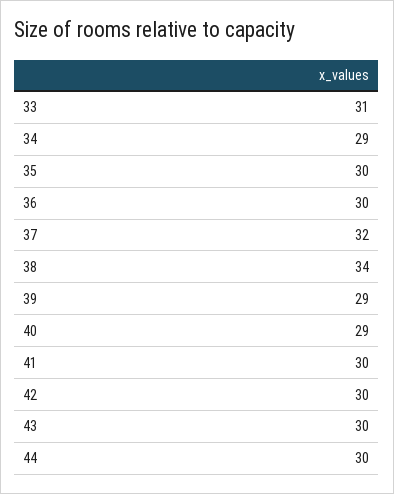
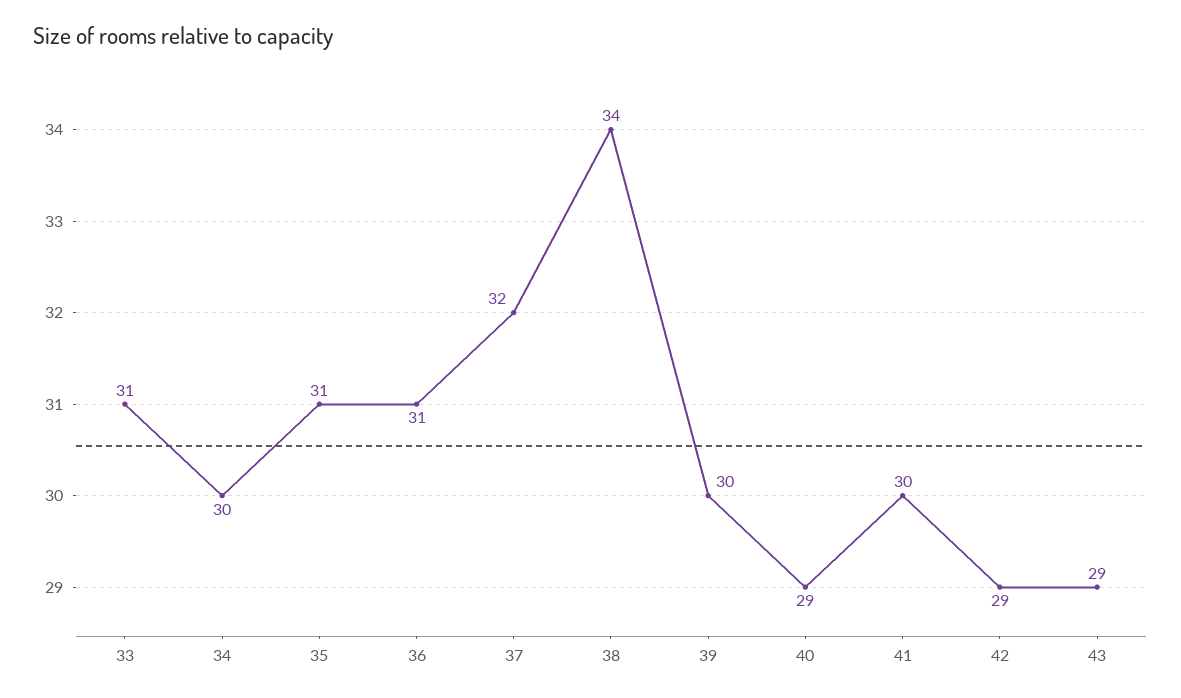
34: 29 -> 30
35: 30 -> 31
36: 30 -> 31
39: 29 -> 30
42: 30 -> 29
43: 30 -> 29
44: 30 -> none

